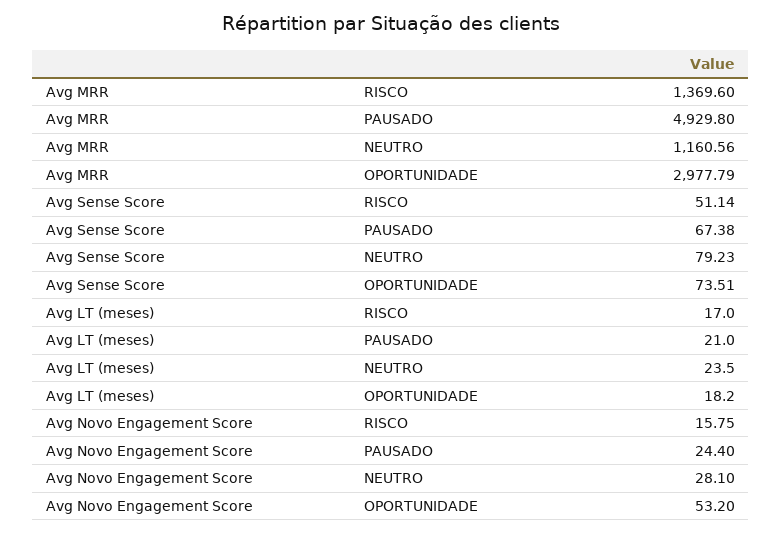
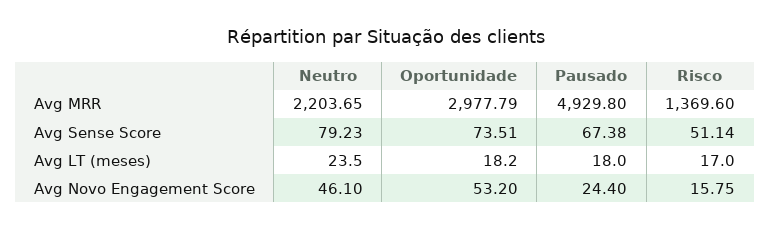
Avg MRR, NEUTRO: 1160.56 -> 2203.65
Avg LT (meses), PAUSADO: 21 -> 18
Avg Novo Engagement Score, NEUTRO: 28.1 -> 46.1

